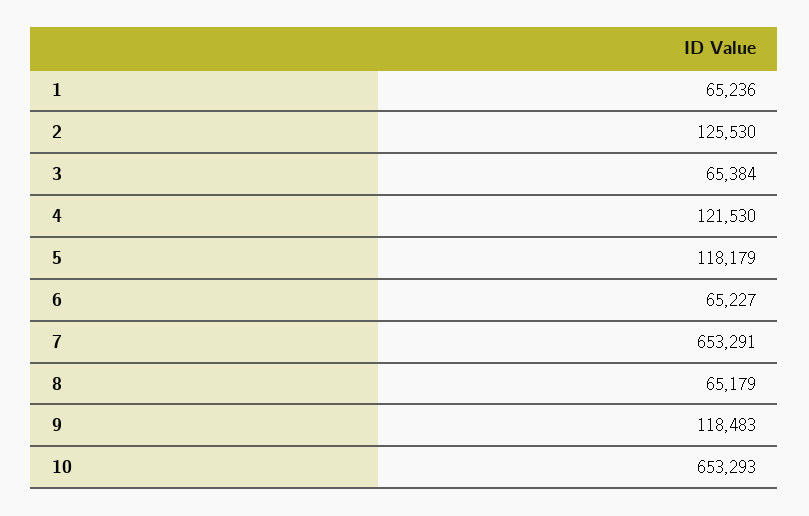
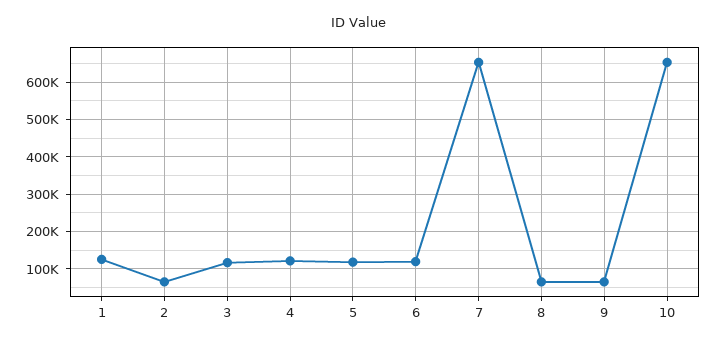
1: 65236 -> 120000
2: 125530 -> 60000
3: 65384 -> 120000
6: 65227 -> 120000
9: 118483 -> 60000

